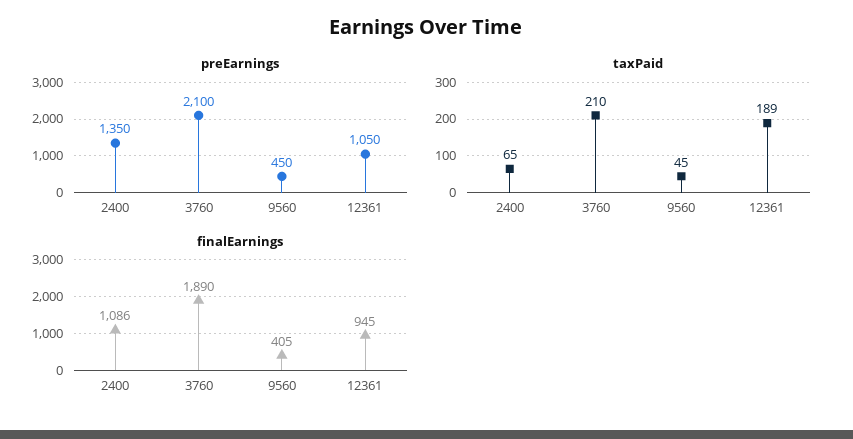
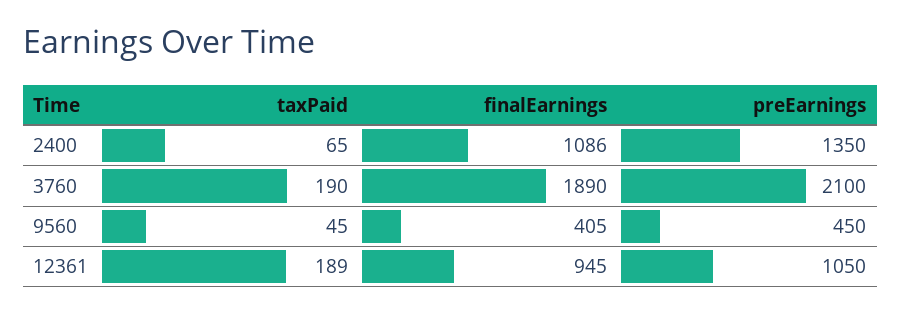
taxPaid, 3760: 210 -> 190

